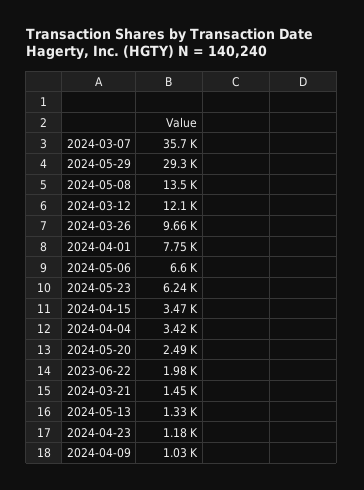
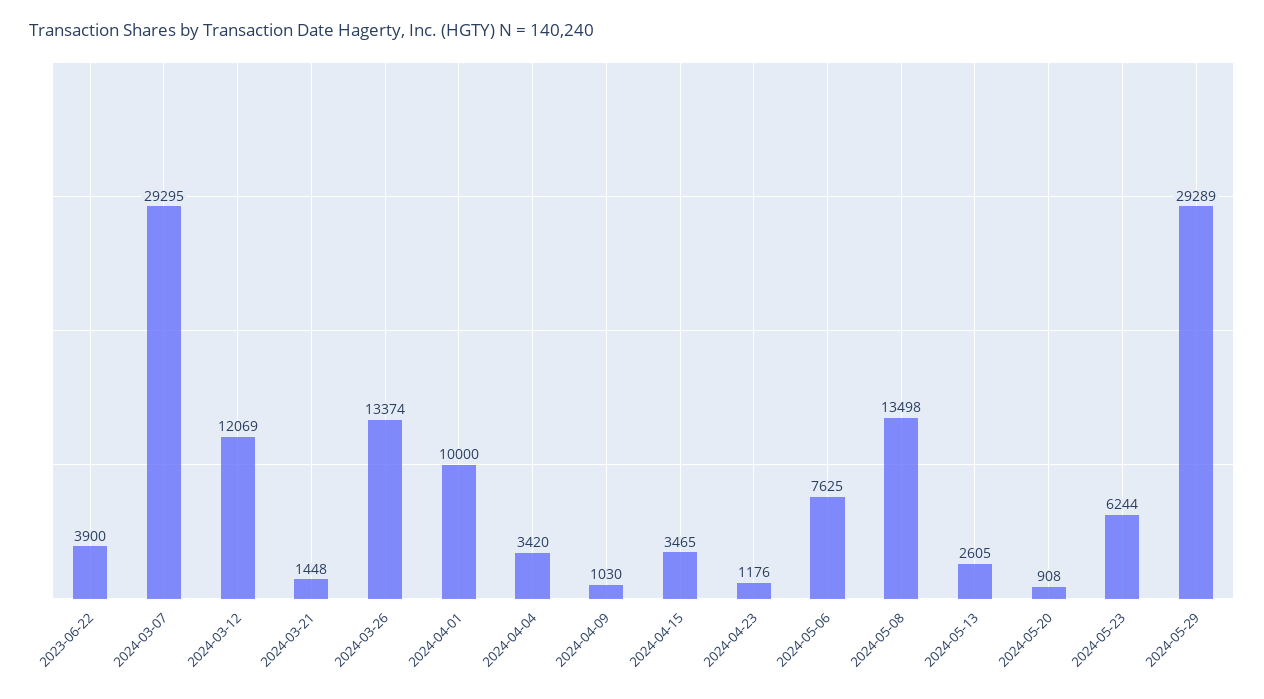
2024-03-07: 35700 -> 29295
2024-03-26: 9660 -> 13374
2024-04-01: 7750 -> 10000
2024-05-06: 6600 -> 7625
2024-05-20: 2490 -> 908
2023-06-22: 1980 -> 3900
2024-05-13: 1330 -> 2605

